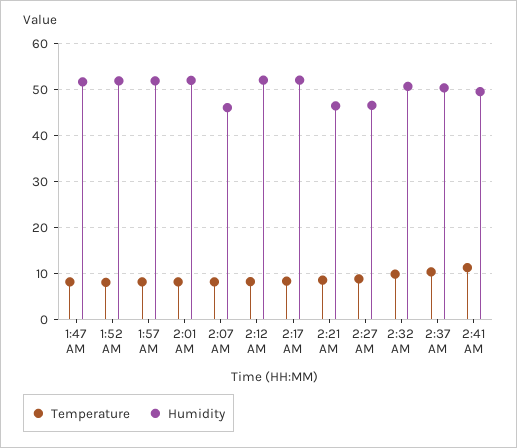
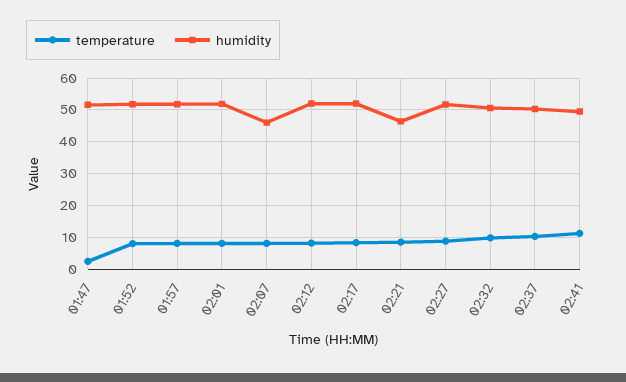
Temperature, 1:47 AM: 8 -> 2
Humidity, 2:27 AM: 46 -> 52

